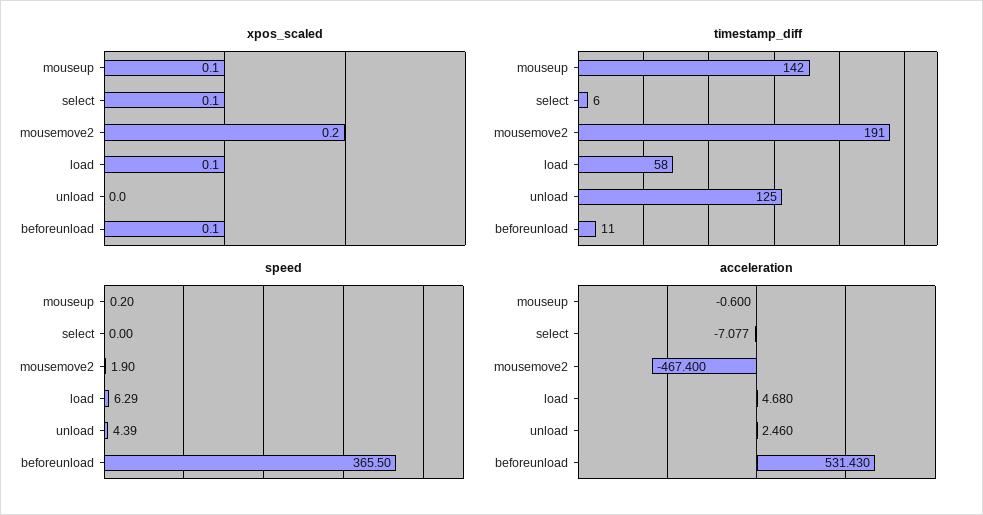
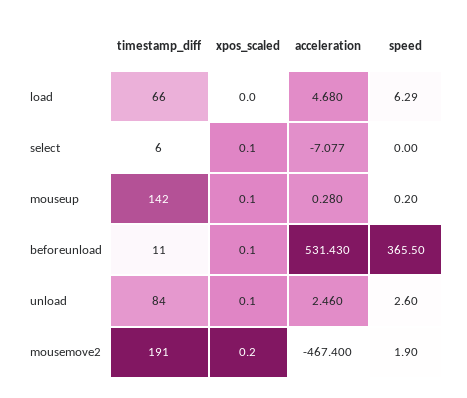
xpos_scaled, load: 0.1 -> 0
xpos_scaled, unload: 0 -> 0.1
timestamp_diff, load: 58 -> 66
timestamp_diff, unload: 125 -> 84
speed, unload: 4.39 -> 2.6
acceleration, mouseup: -0.6 -> 0.28

